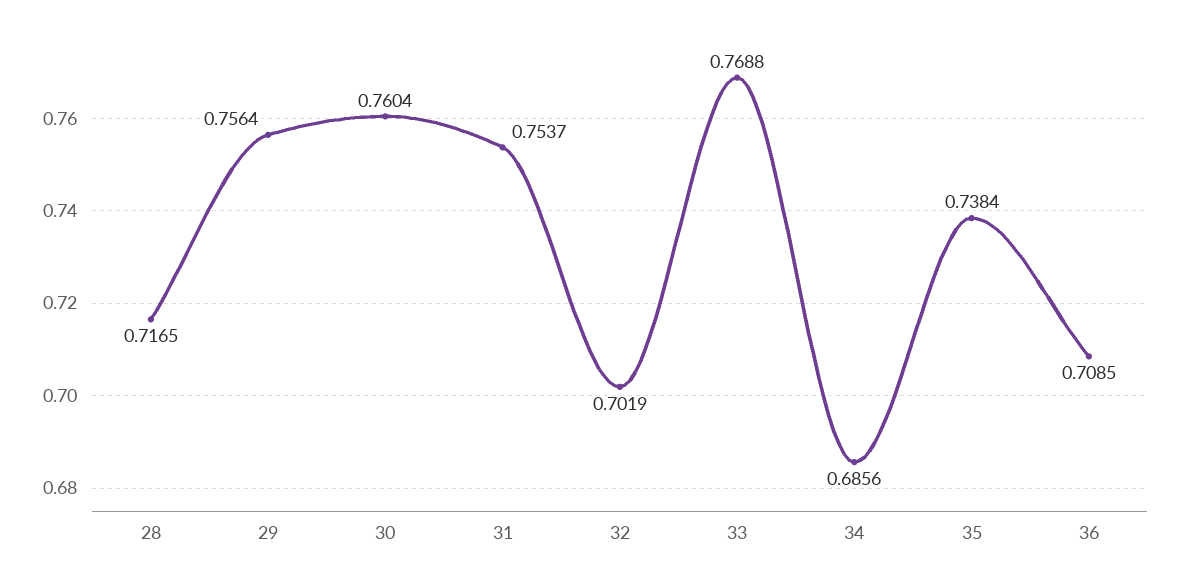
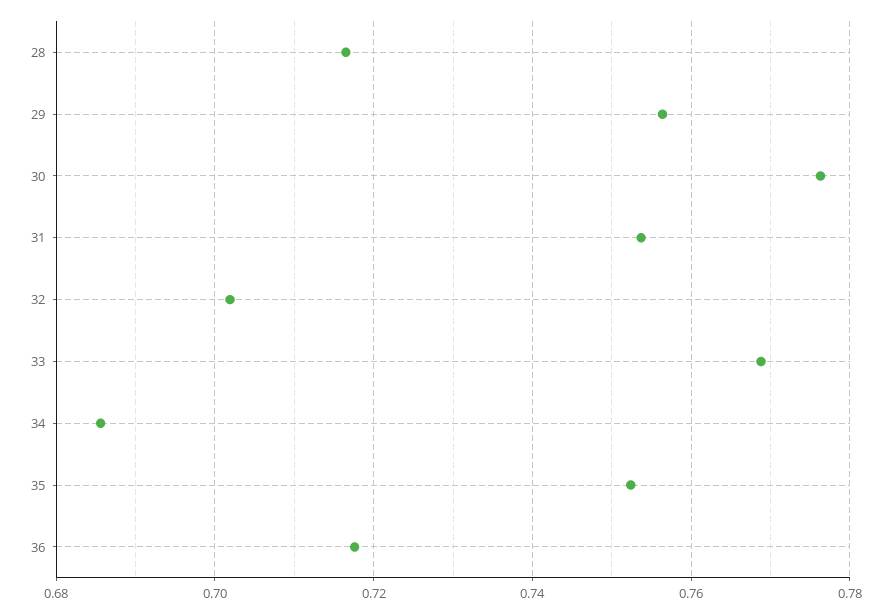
30: 0.7604 -> 0.776
35: 0.7384 -> 0.752
36: 0.7085 -> 0.718

